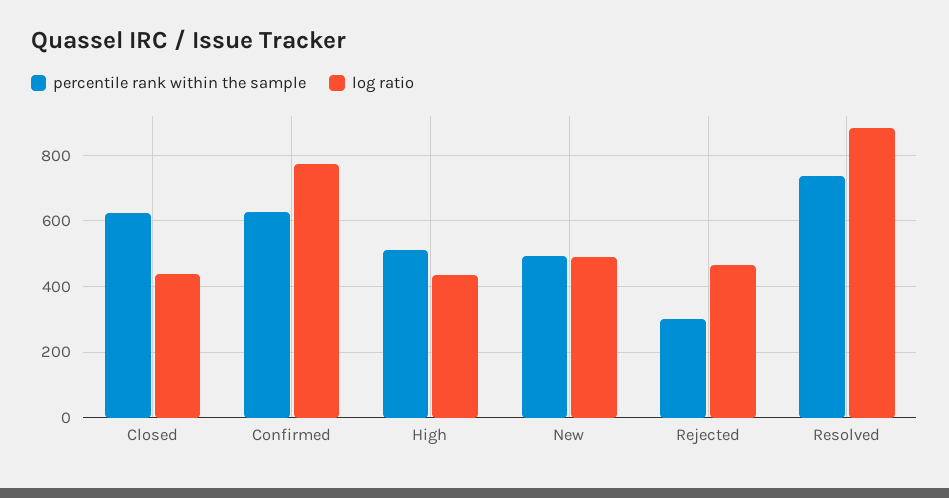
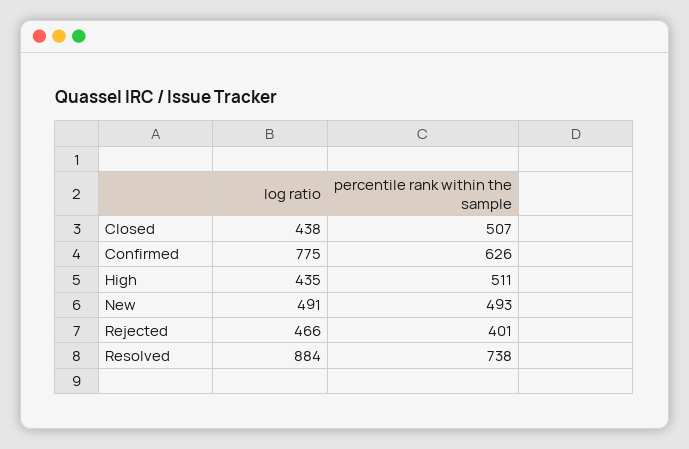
percentile rank within the sample, Closed: 620 -> 507
percentile rank within the sample, Rejected: 300 -> 401

